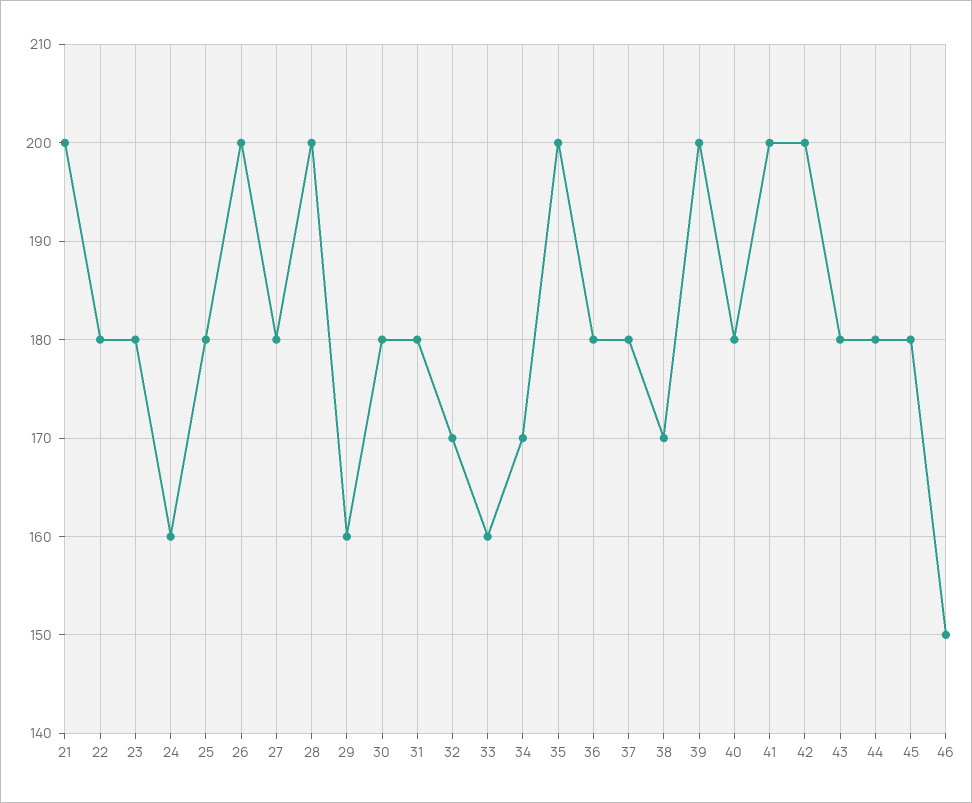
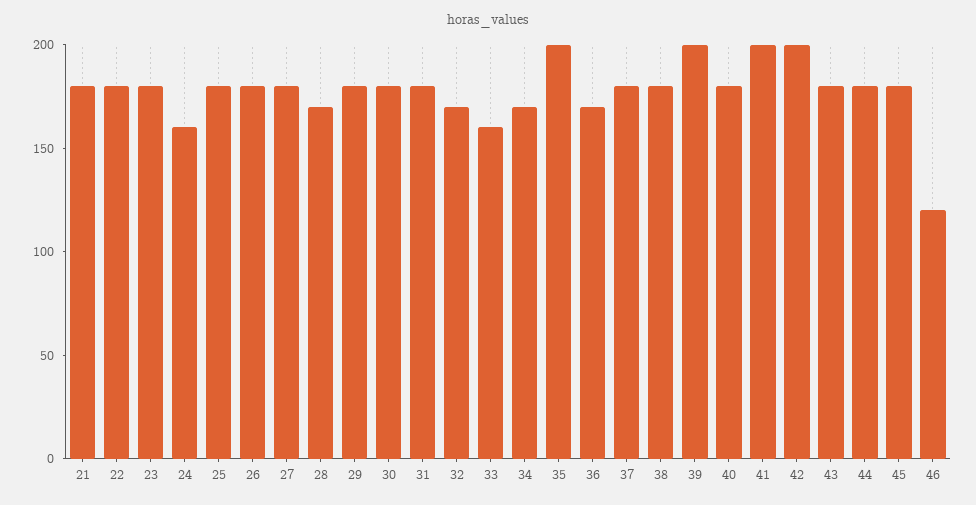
21: 200 -> 180
26: 200 -> 180
28: 200 -> 170
29: 160 -> 180
36: 180 -> 170
38: 170 -> 180
46: 150 -> 120

